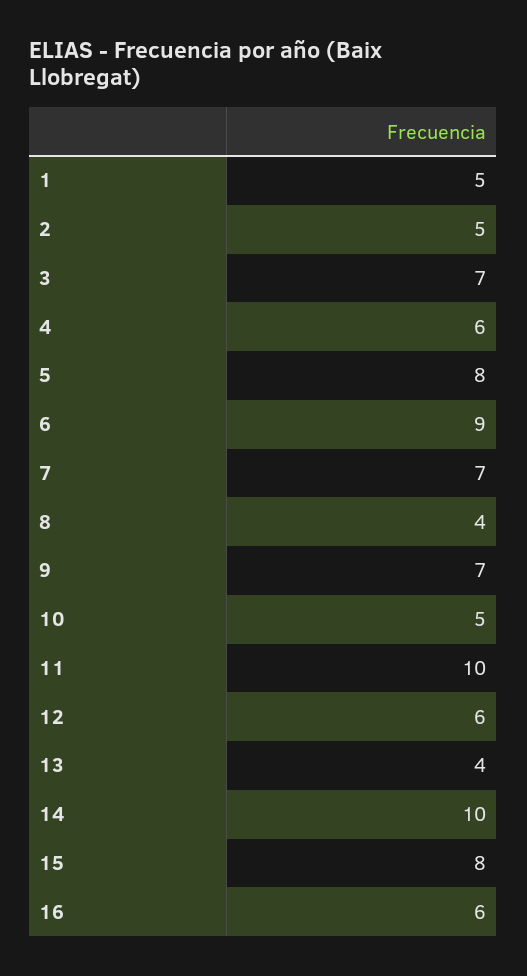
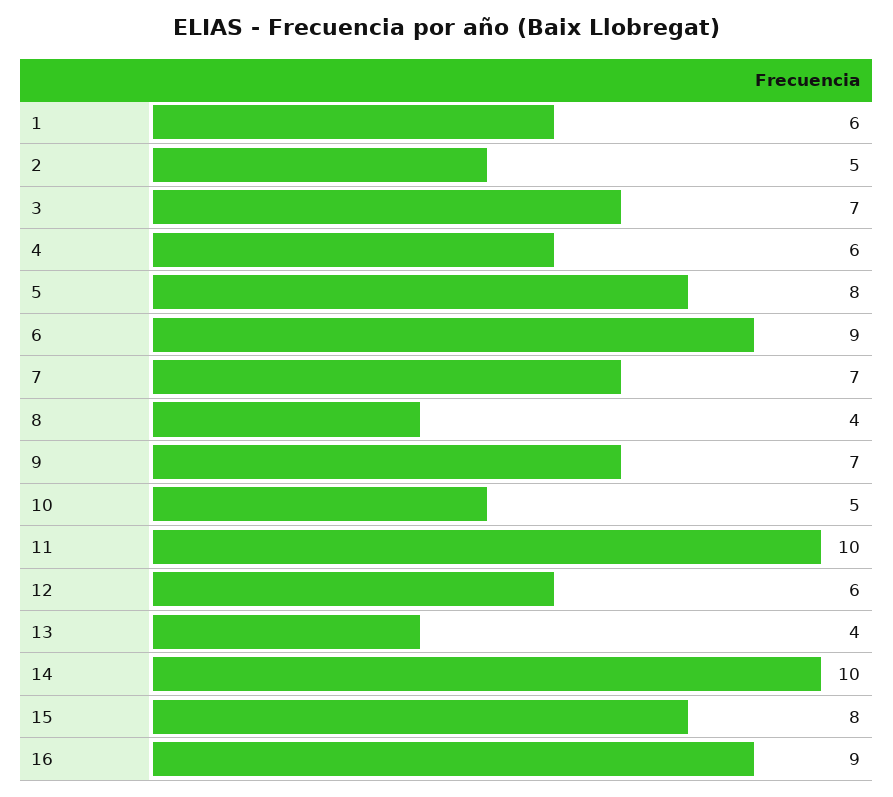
1: 5 -> 6
16: 6 -> 9

